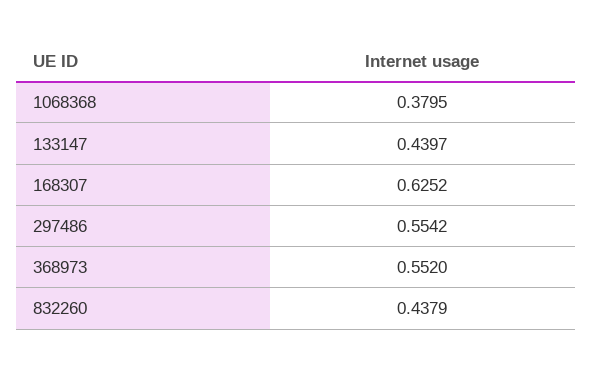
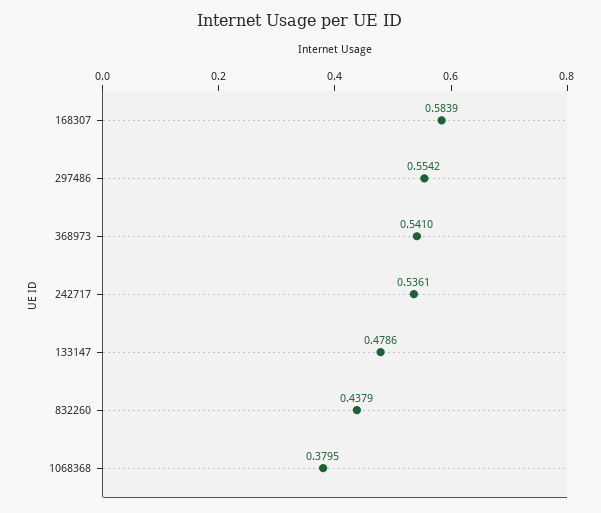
133147: 0.4397 -> 0.4786
168307: 0.6252 -> 0.5839
368973: 0.552 -> 0.541
242717: none -> 0.5361

